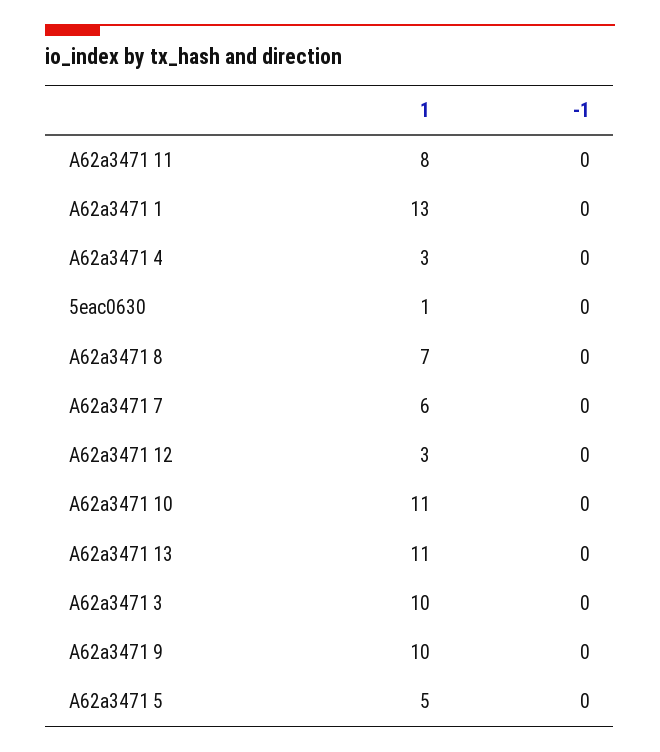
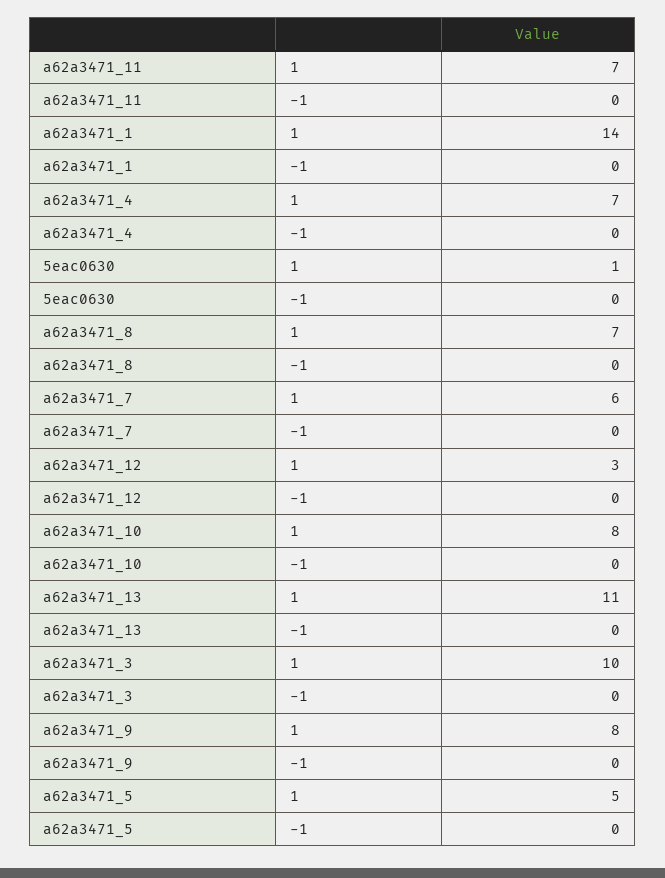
1, A62a3471 11: 8 -> 7
1, A62a3471 1: 13 -> 14
1, A62a3471 4: 3 -> 7
1, A62a3471 10: 11 -> 8
1, A62a3471 9: 10 -> 8

